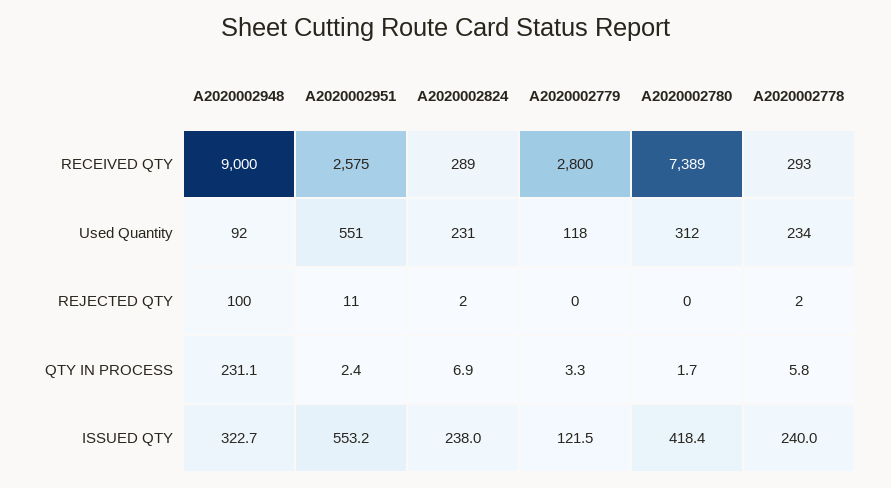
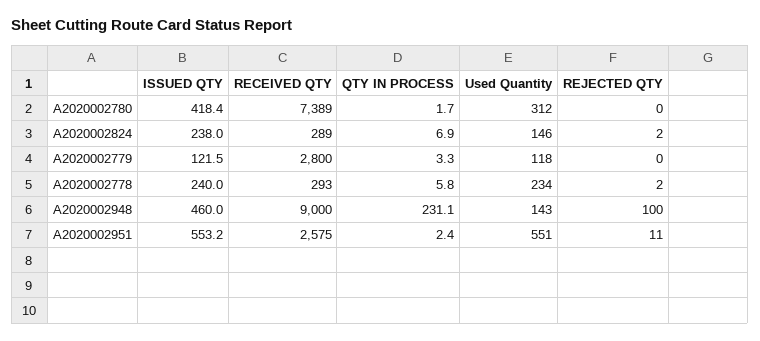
A2020002948, Used Quantity: 92 -> 143
A2020002824, Used Quantity: 231 -> 146
A2020002948, ISSUED QTY: 322.7 -> 460

